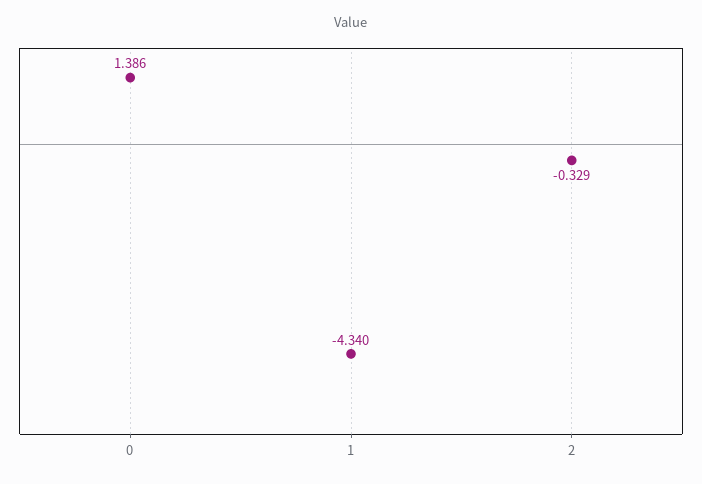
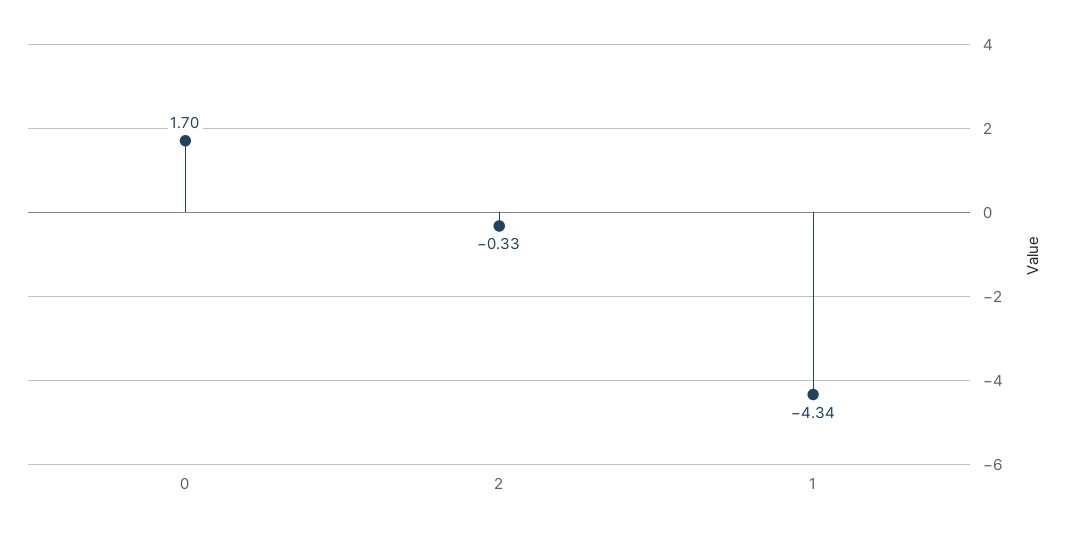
0: 1.386 -> 1.7

